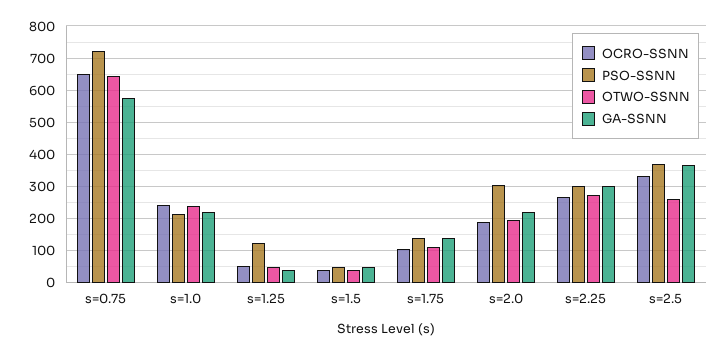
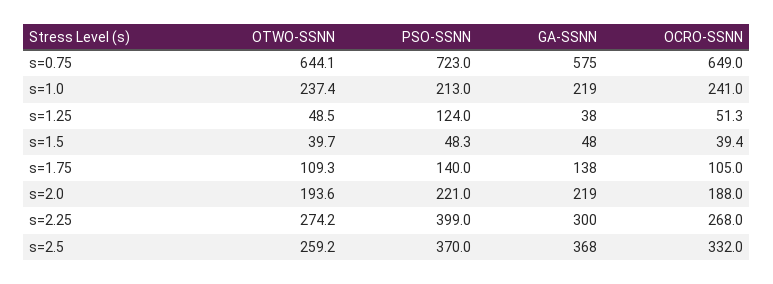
PSO-SSNN, s=2.0: 300 -> 221
PSO-SSNN, s=2.25: 300 -> 399

